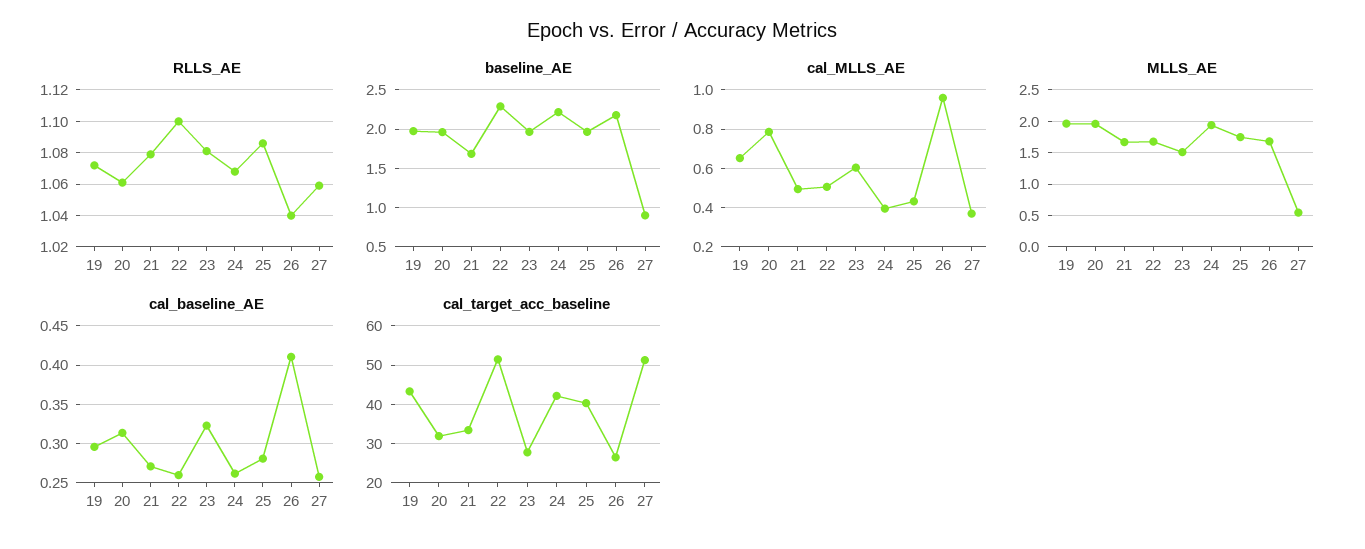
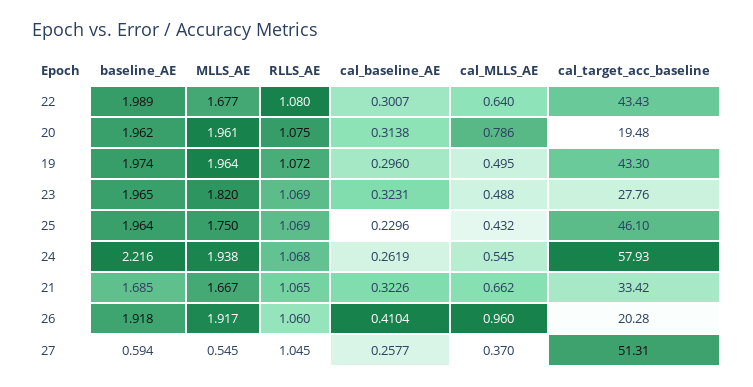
RLLS_AE, 20: 1.06 -> 1.075
RLLS_AE, 21: 1.08 -> 1.065
RLLS_AE, 22: 1.1 -> 1.08
RLLS_AE, 23: 1.08 -> 1.069
RLLS_AE, 25: 1.085 -> 1.069
RLLS_AE, 26: 1.04 -> 1.06
RLLS_AE, 27: 1.06 -> 1.045
baseline_AE, 22: 2.3 -> 1.989
baseline_AE, 26: 2.2 -> 1.918
baseline_AE, 27: 0.9 -> 0.594
cal_MLLS_AE, 19: 0.65 -> 0.495
cal_MLLS_AE, 21: 0.5 -> 0.662
cal_MLLS_AE, 22: 0.5 -> 0.64
cal_MLLS_AE, 23: 0.6 -> 0.488
cal_MLLS_AE, 24: 0.4 -> 0.545
MLLS_AE, 23: 1.5 -> 1.82
MLLS_AE, 26: 1.7 -> 1.917
cal_baseline_AE, 21: 0.27 -> 0.3226
cal_baseline_AE, 22: 0.26 -> 0.3007
cal_baseline_AE, 25: 0.28 -> 0.2296
cal_target_acc_baseline, 20: 32 -> 19.48
cal_target_acc_baseline, 22: 52 -> 43.43
cal_target_acc_baseline, 24: 42 -> 57.93
cal_target_acc_baseline, 25: 40 -> 46.1
cal_target_acc_baseline, 26: 26 -> 20.28

